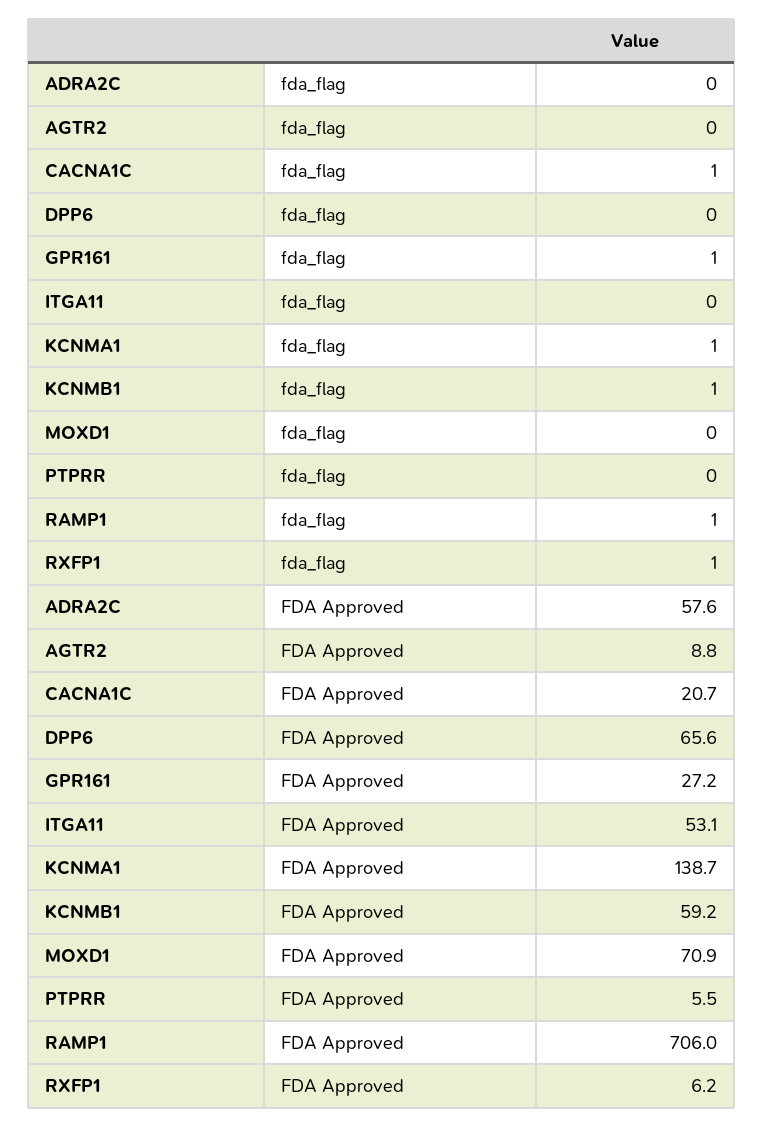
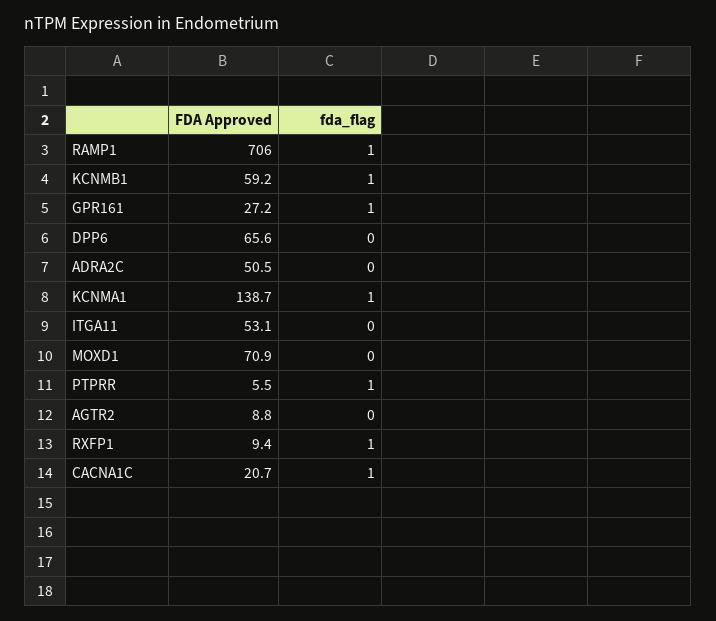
PTPRR, fda_flag: 0 -> 1
ADRA2C, FDA Approved: 57.6 -> 50.5
RXFP1, FDA Approved: 6.2 -> 9.4

